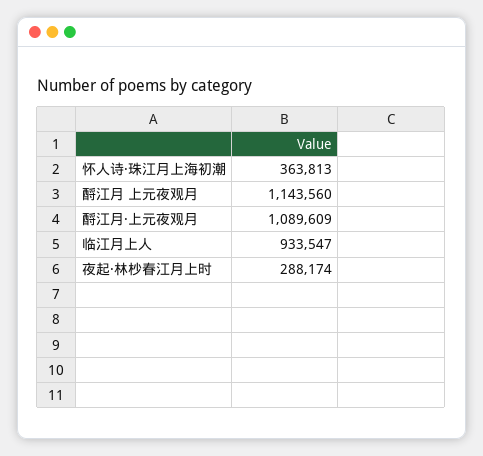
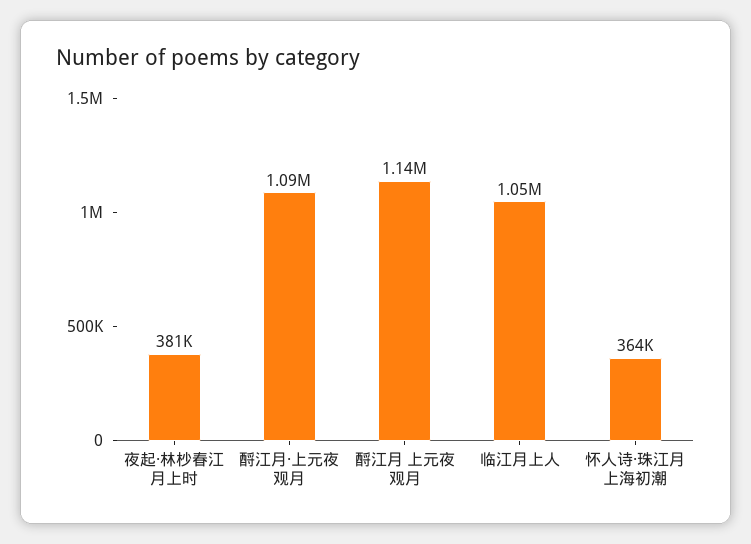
临江月上人: 933547 -> 1050000
夜起·林杪春江月上时: 288174 -> 381000

